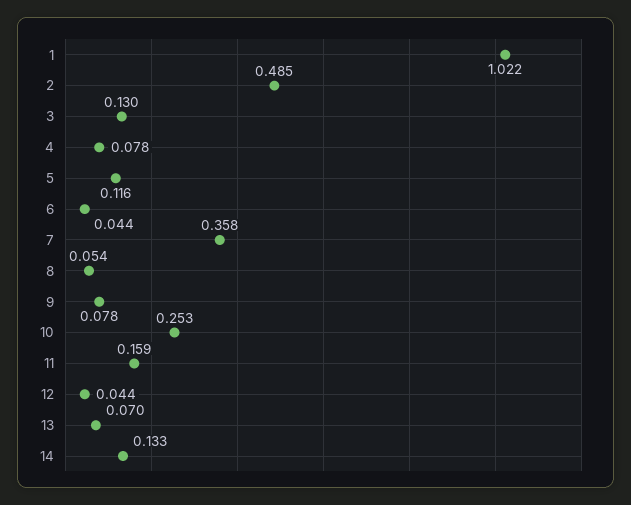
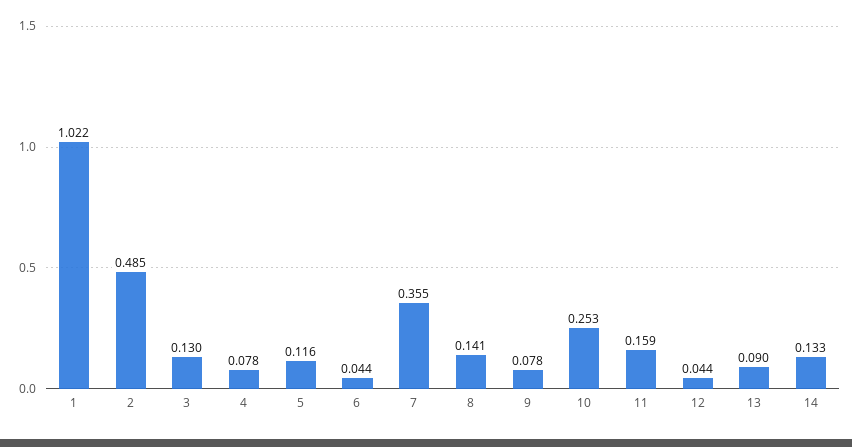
7: 0.358 -> 0.355
8: 0.054 -> 0.141
13: 0.07 -> 0.09

